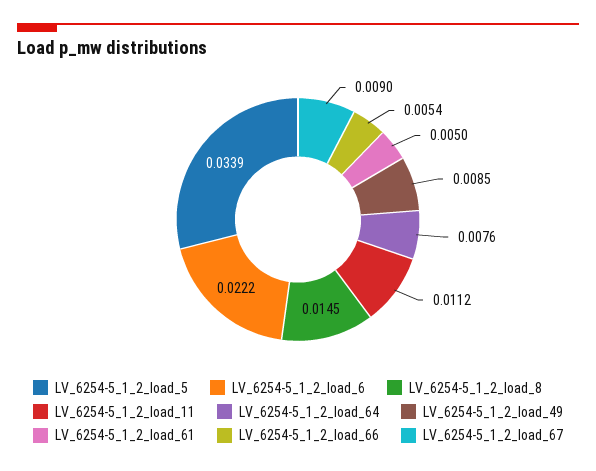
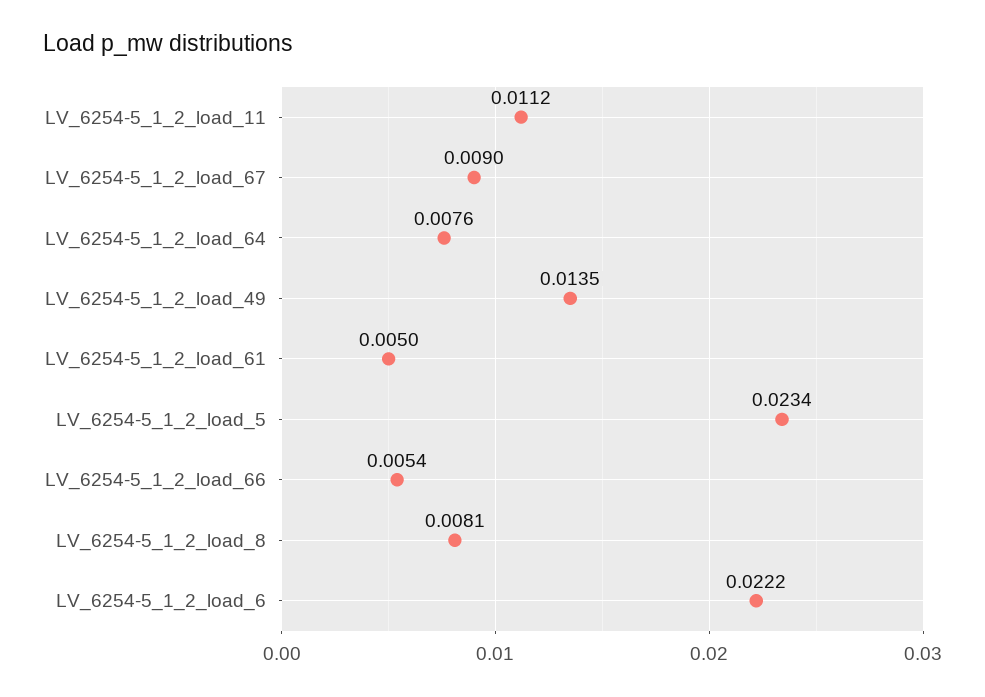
LV_6254-5_1_2_load_5: 0.0339 -> 0.0234
LV_6254-5_1_2_load_8: 0.0145 -> 0.0081
LV_6254-5_1_2_load_49: 0.0085 -> 0.0135

